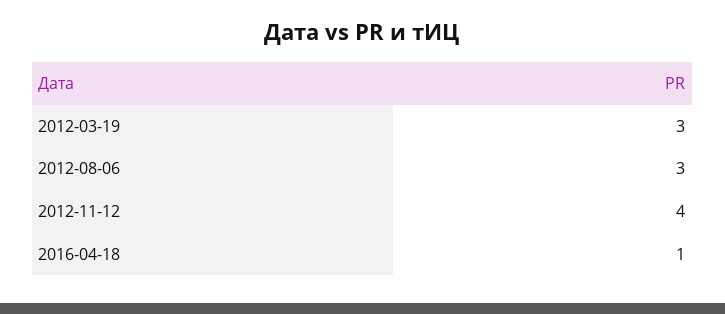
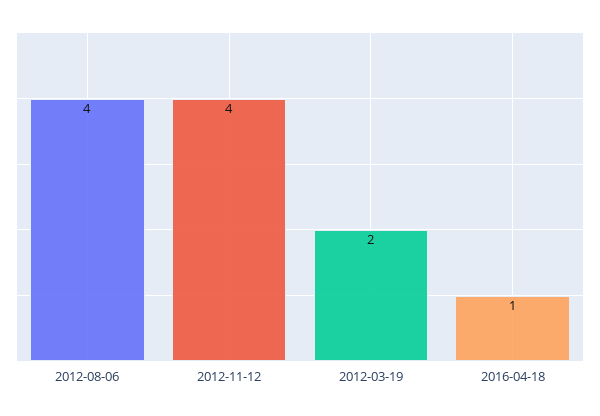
2012-03-19: 3 -> 2
2012-08-06: 3 -> 4

